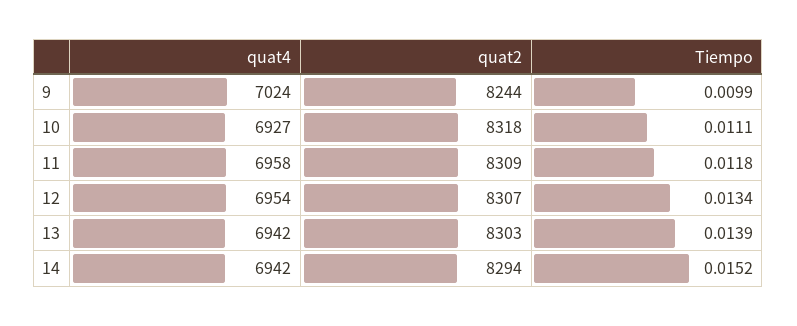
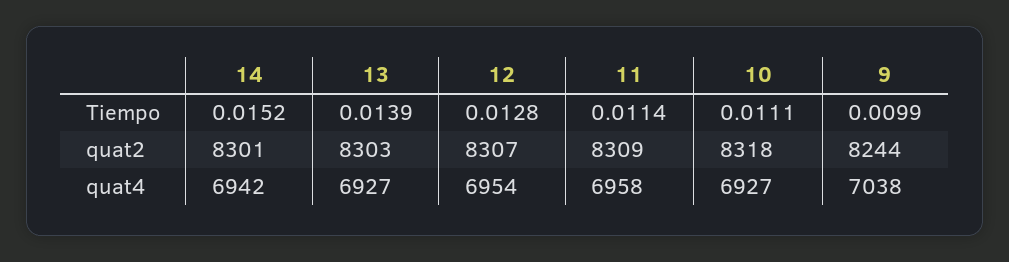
quat4, 9: 7024 -> 7038
Tiempo, 11: 0.0118 -> 0.0114
Tiempo, 12: 0.0134 -> 0.0128
quat4, 13: 6942 -> 6927
quat2, 14: 8294 -> 8301

